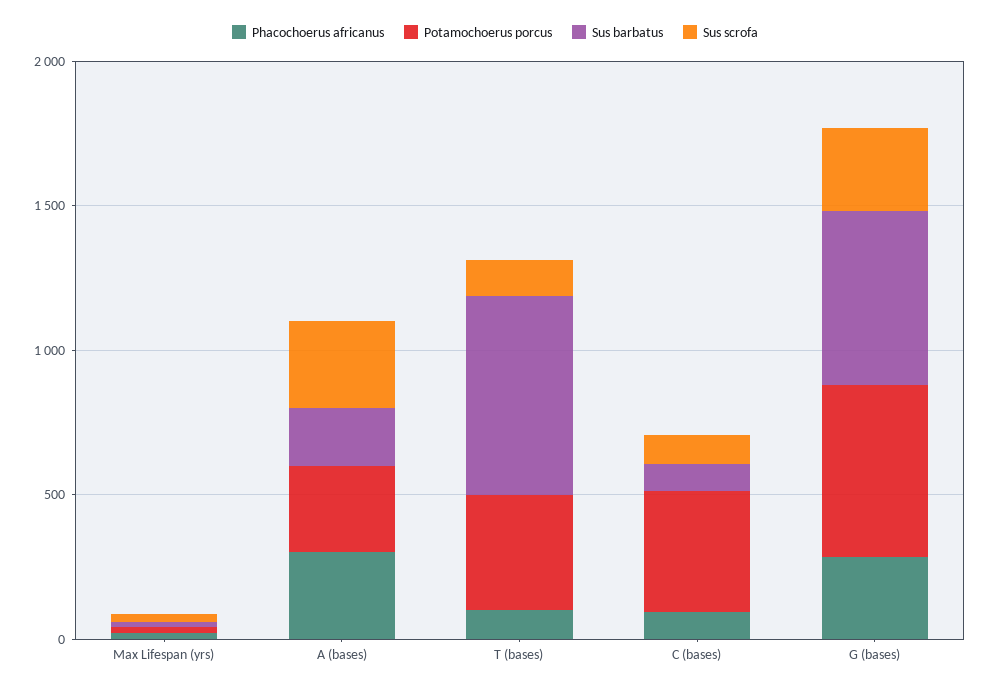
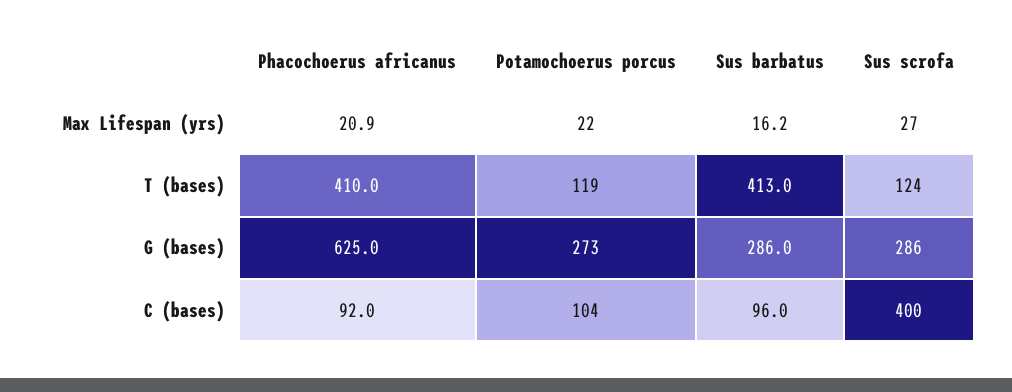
Phacochoerus africanus, A (bases): 300 -> none
Potamochoerus porcus, A (bases): 300 -> none
Sus barbatus, A (bases): 200 -> none
Sus scrofa, A (bases): 300 -> none
Phacochoerus africanus, T (bases): 100 -> 410
Potamochoerus porcus, T (bases): 400 -> 119
Sus barbatus, T (bases): 700 -> 413
Potamochoerus porcus, C (bases): 400 -> 104
Sus scrofa, C (bases): 100 -> 400
Phacochoerus africanus, G (bases): 300 -> 625
Potamochoerus porcus, G (bases): 600 -> 273
Sus barbatus, G (bases): 600 -> 286

